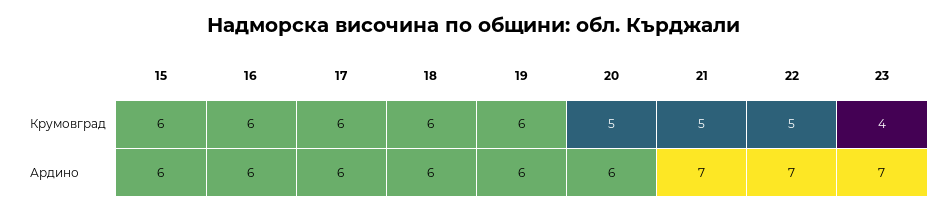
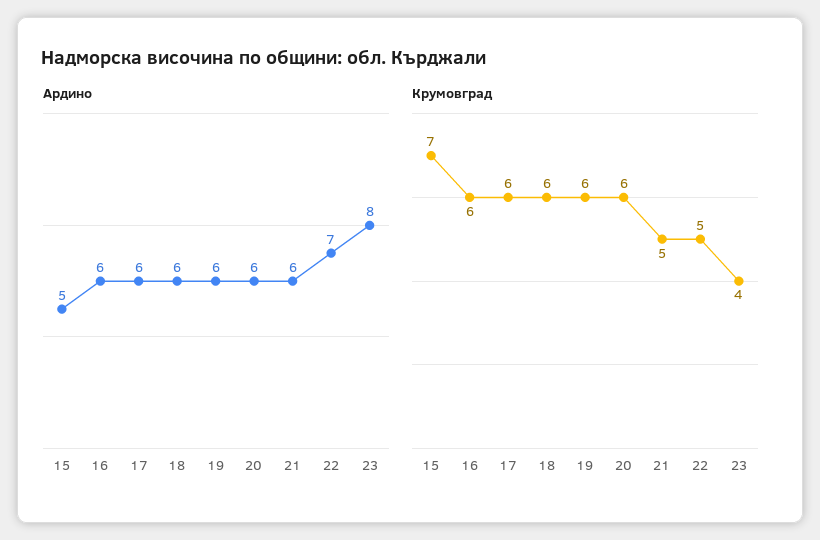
Крумовград, 15: 6 -> 7
Крумовград, 20: 5 -> 6
Ардино, 15: 6 -> 5
Ардино, 21: 7 -> 6
Ардино, 23: 7 -> 8

